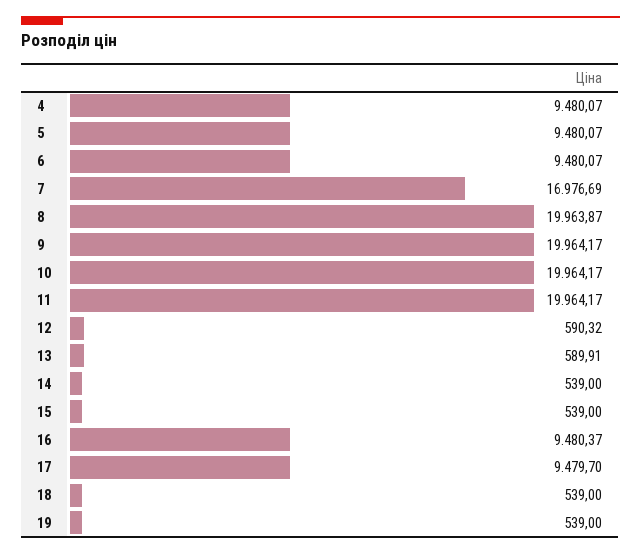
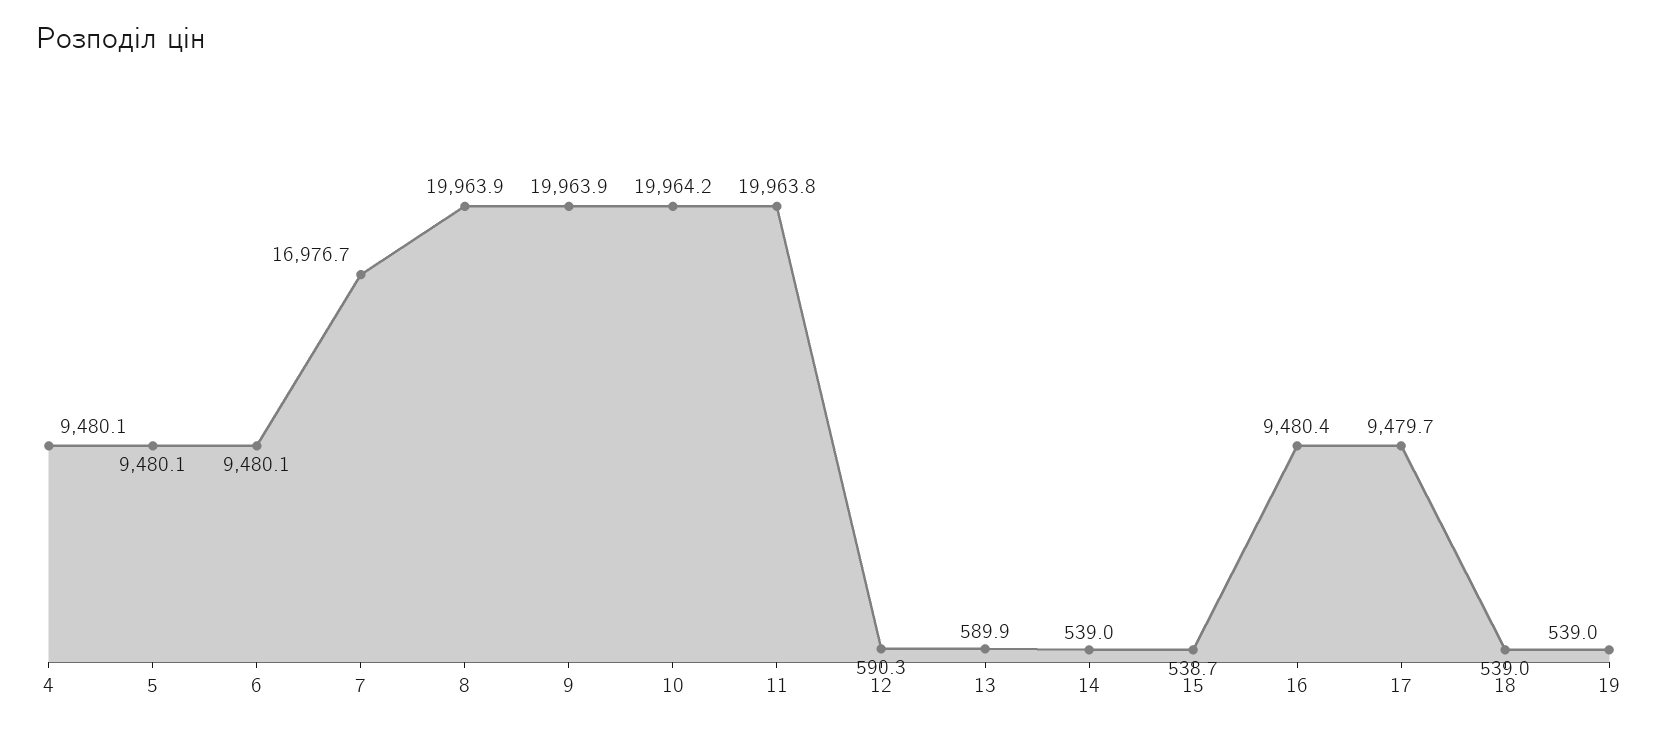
9: 19964.17 -> 19963.9
11: 19964.17 -> 19963.8
15: 539 -> 538.7

